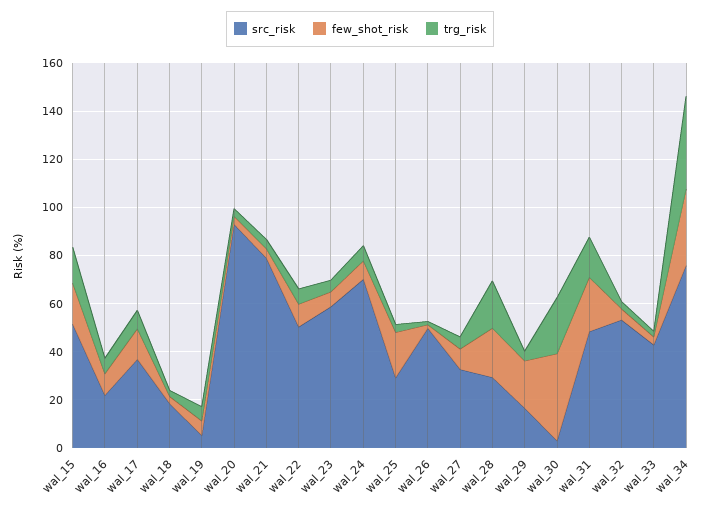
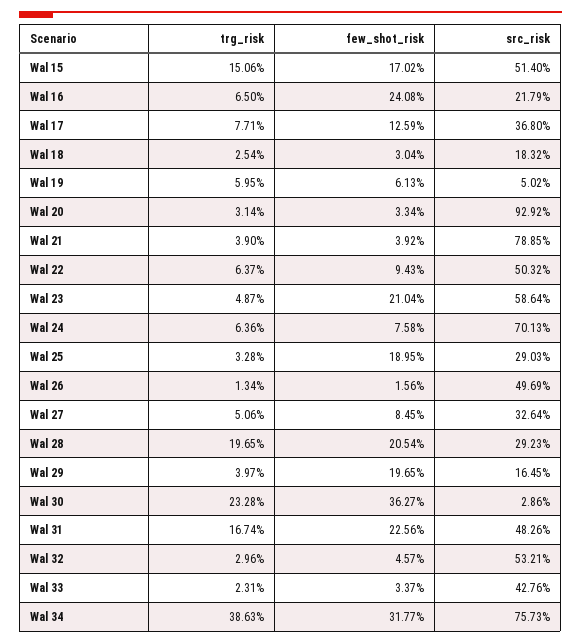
few_shot_risk, wal_16: 10 -> 24.08
few_shot_risk, wal_23: 5 -> 21.04

